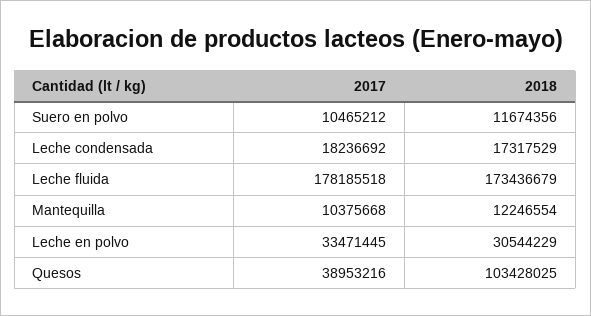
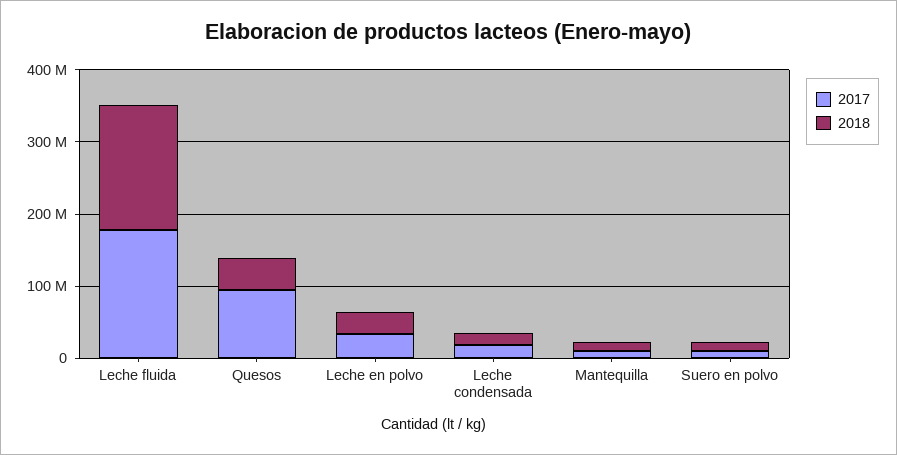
2017, Quesos: 38953216 -> 100000000
2018, Quesos: 103428025 -> 40000000

